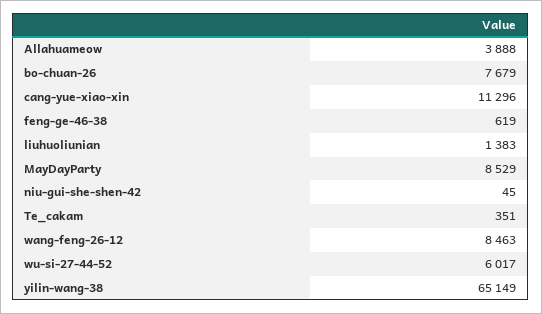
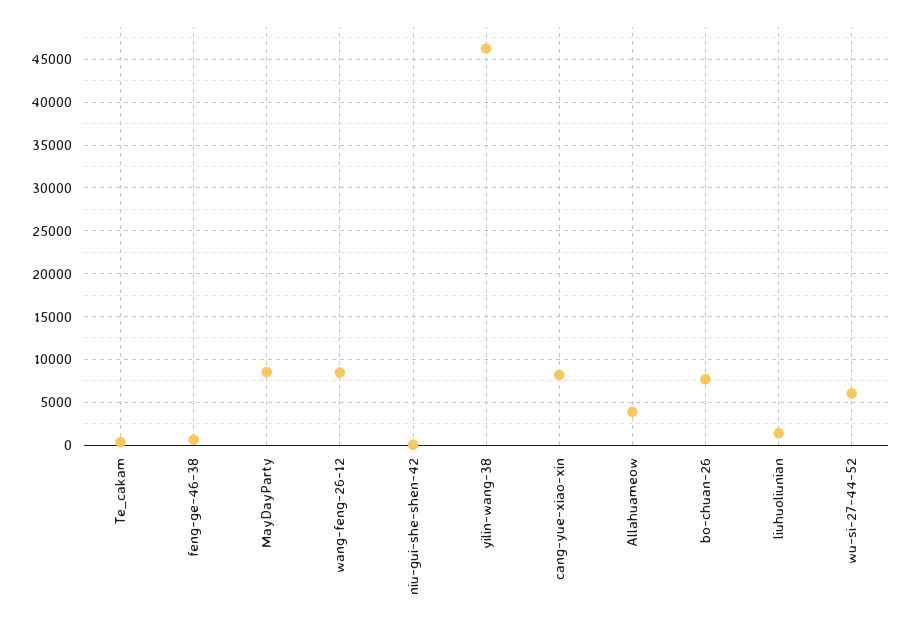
cang-yue-xiao-xin: 11296 -> 8000
yilin-wang-38: 65149 -> 46000

